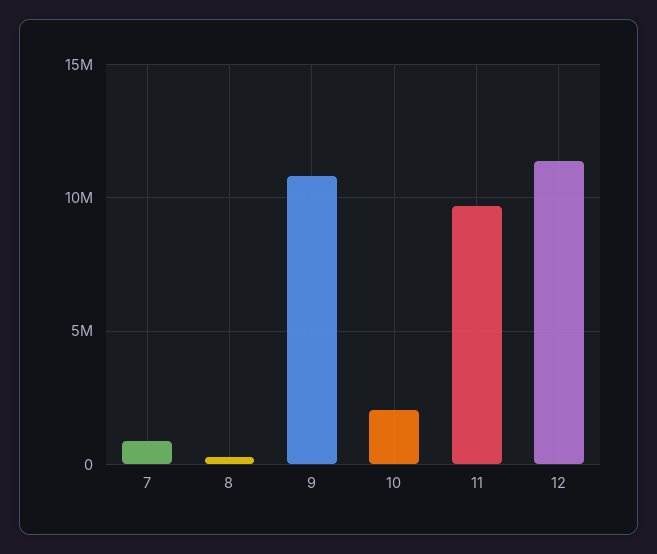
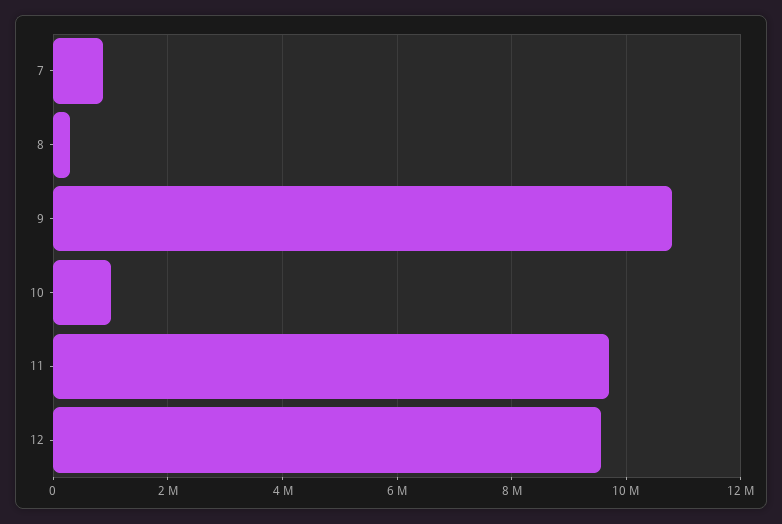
10: 2000000 -> 1000000
12: 11500000 -> 9600000

